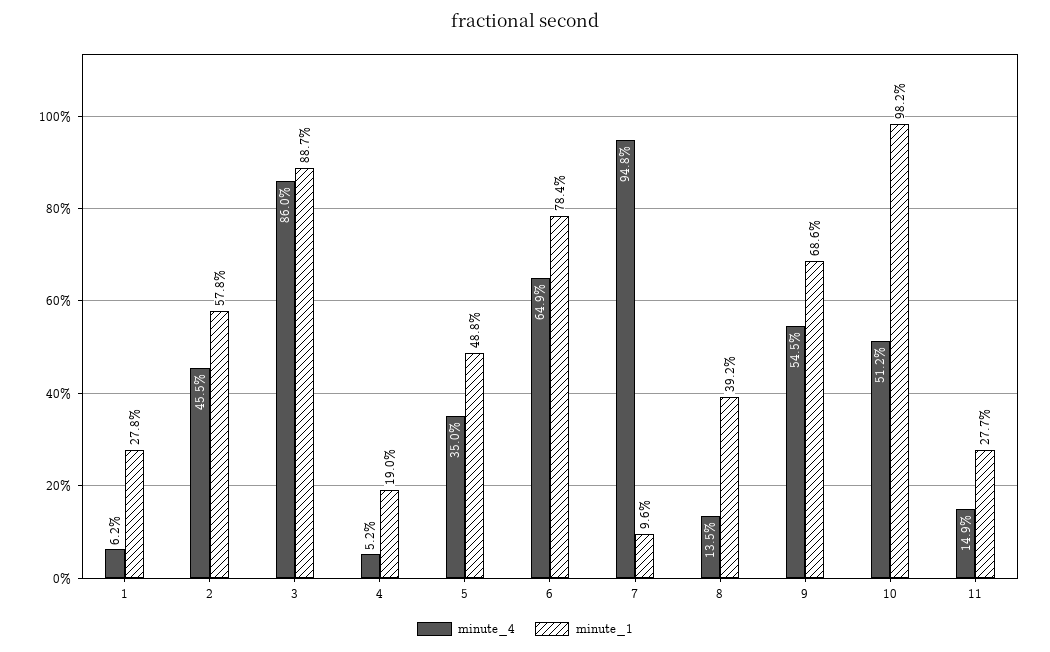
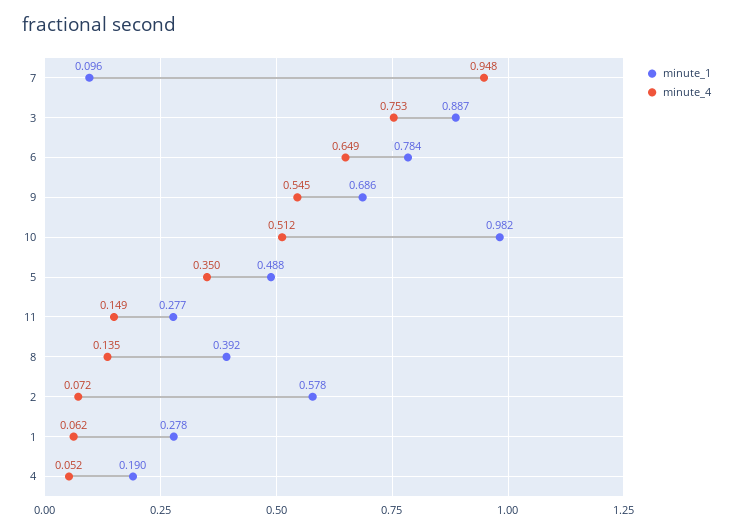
minute_4, 2: 0.455 -> 0.072
minute_4, 3: 0.86 -> 0.753

